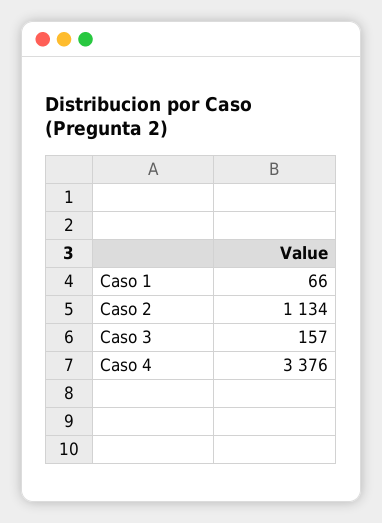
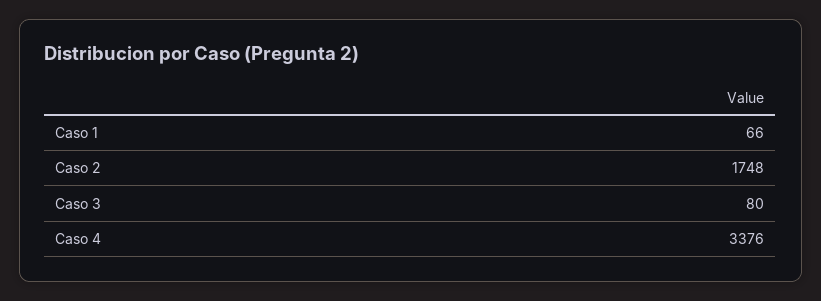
Caso 2: 1134 -> 1748
Caso 3: 157 -> 80

